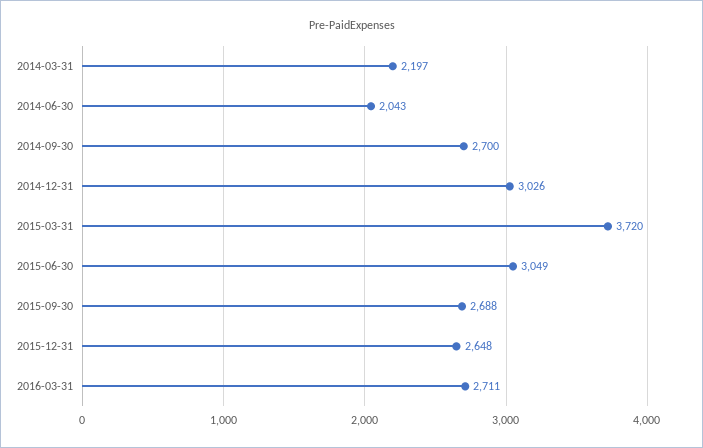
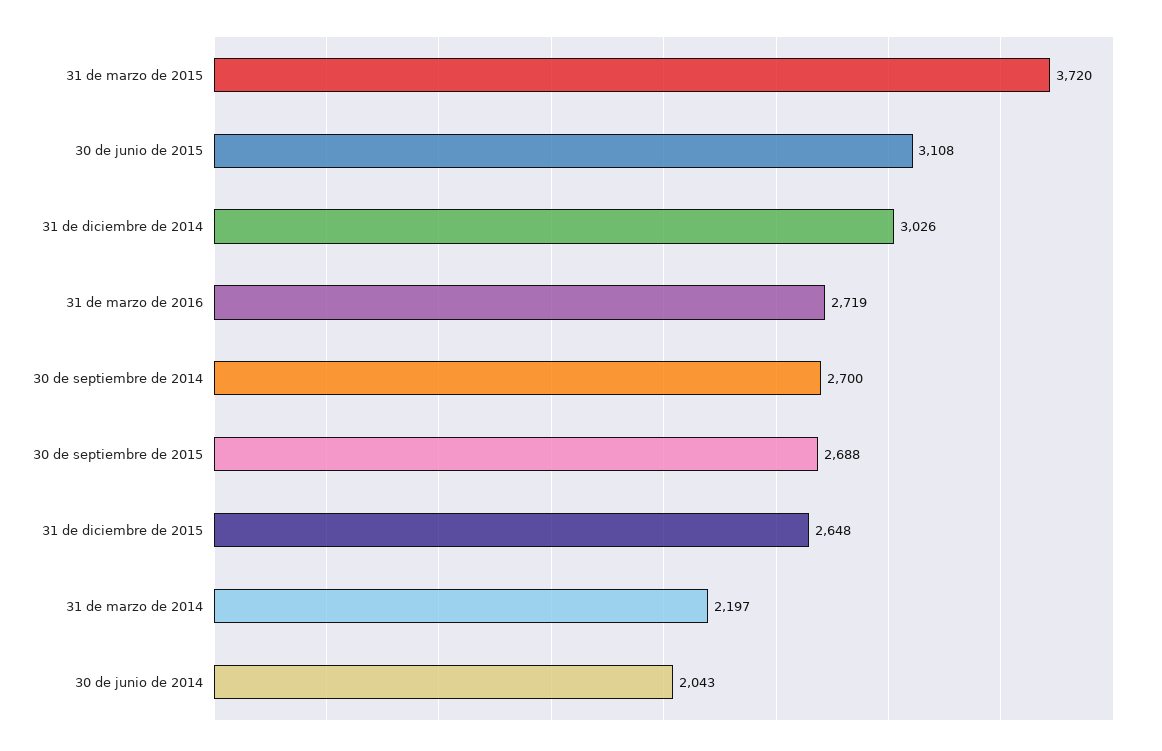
2015-06-30: 3049 -> 3108
2016-03-31: 2711 -> 2719

